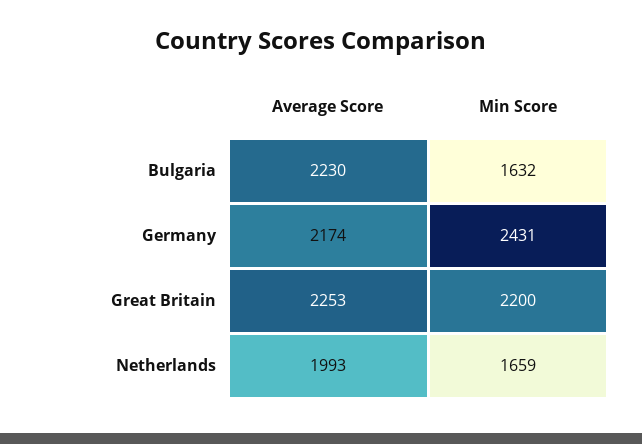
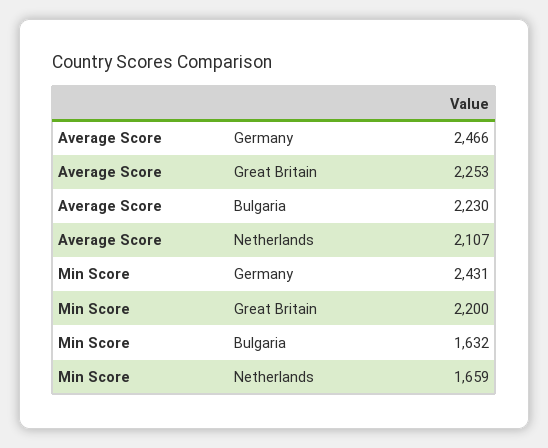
Average Score, Germany: 2174 -> 2466
Average Score, Netherlands: 1993 -> 2107

